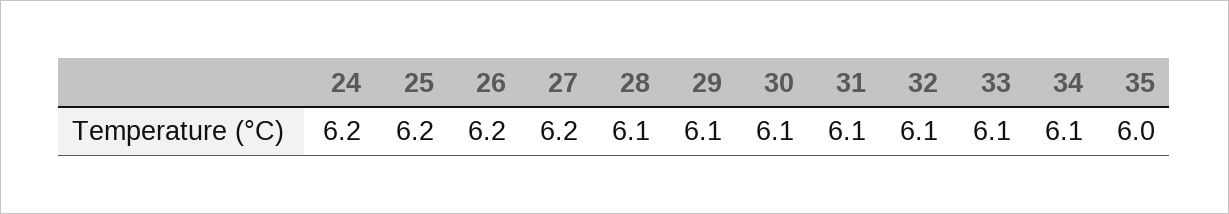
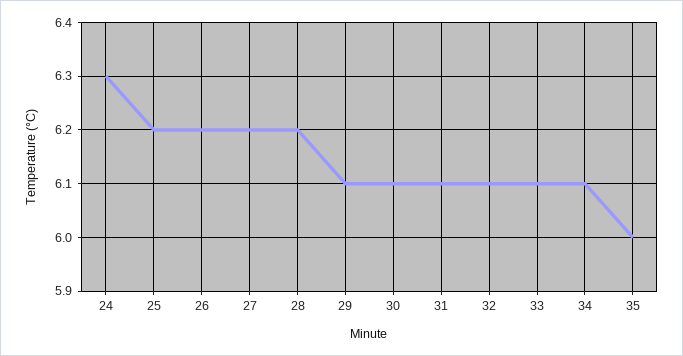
24: 6.2 -> 6.3
28: 6.1 -> 6.2

